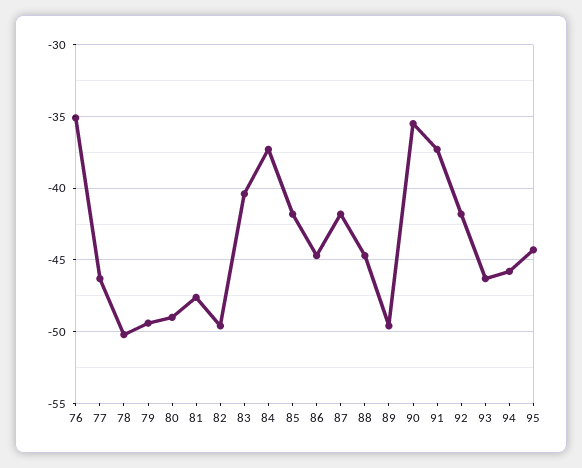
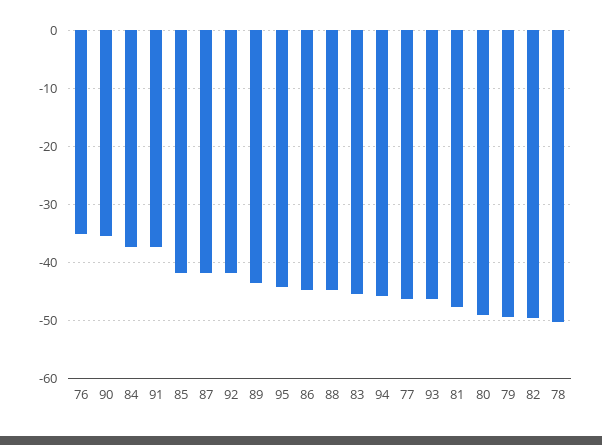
83: -40.5 -> -46
89: -49.5 -> -44

